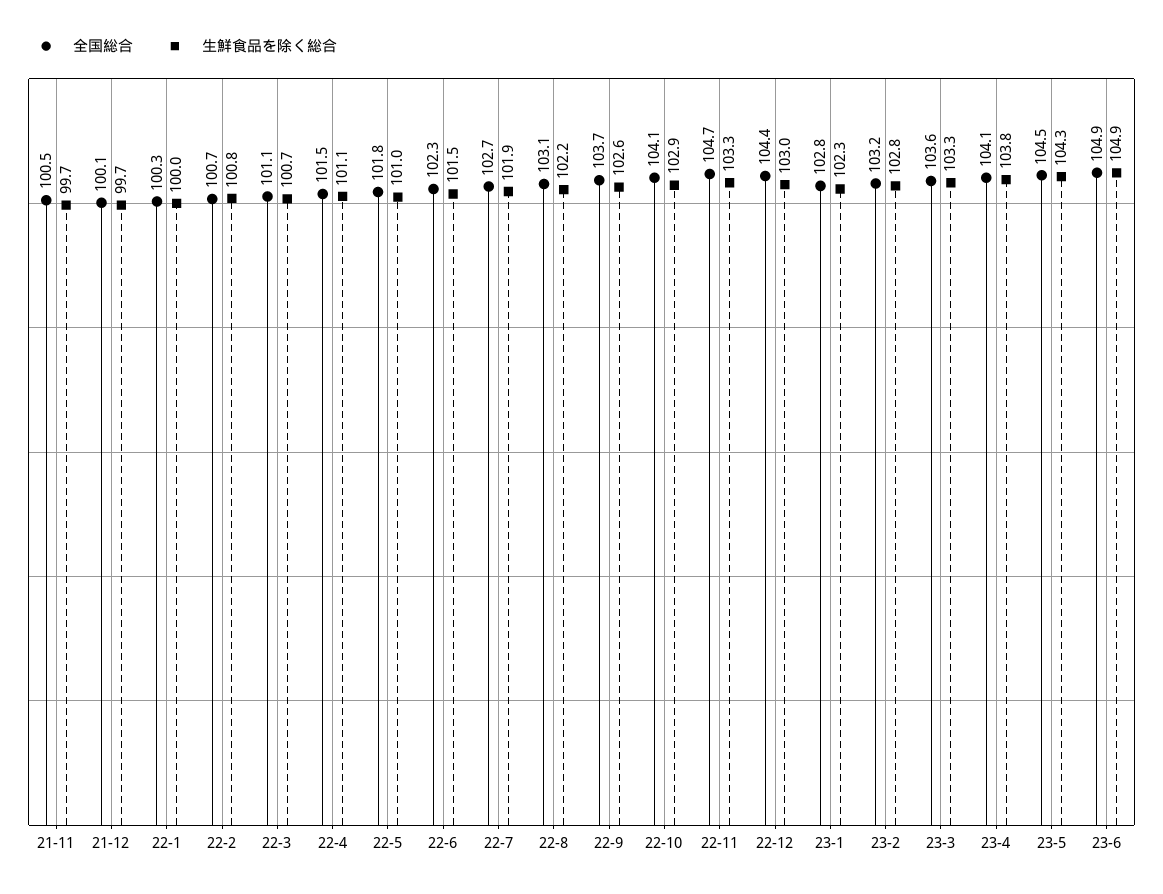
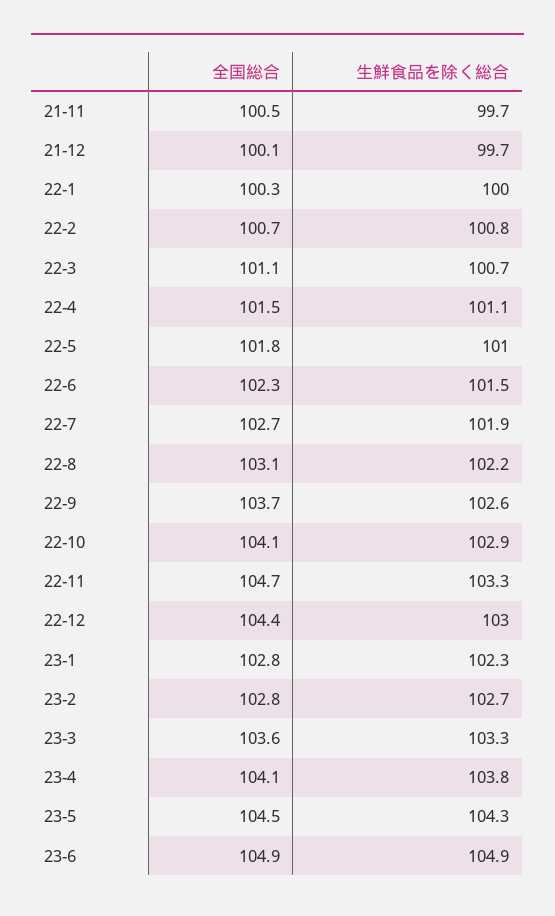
全国総合, 23-2: 103.2 -> 102.8
生鮮食品を除く総合, 23-2: 102.8 -> 102.7

